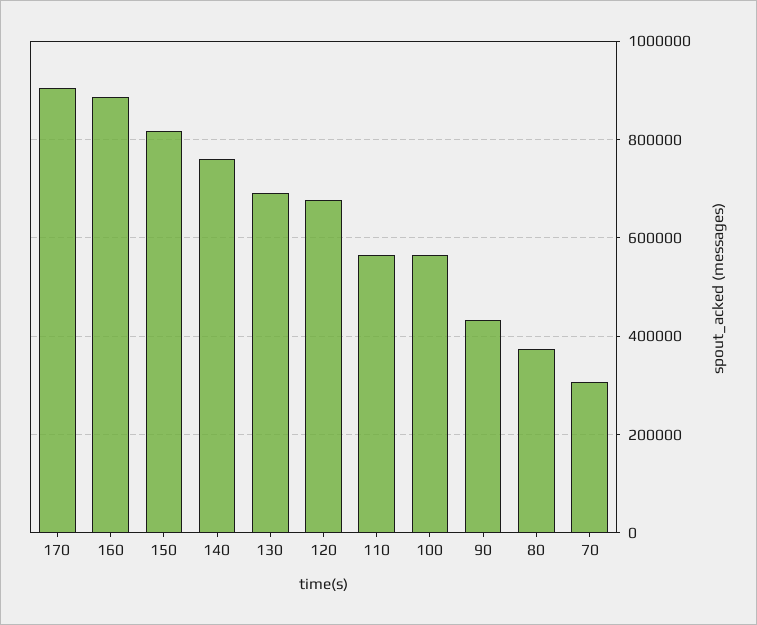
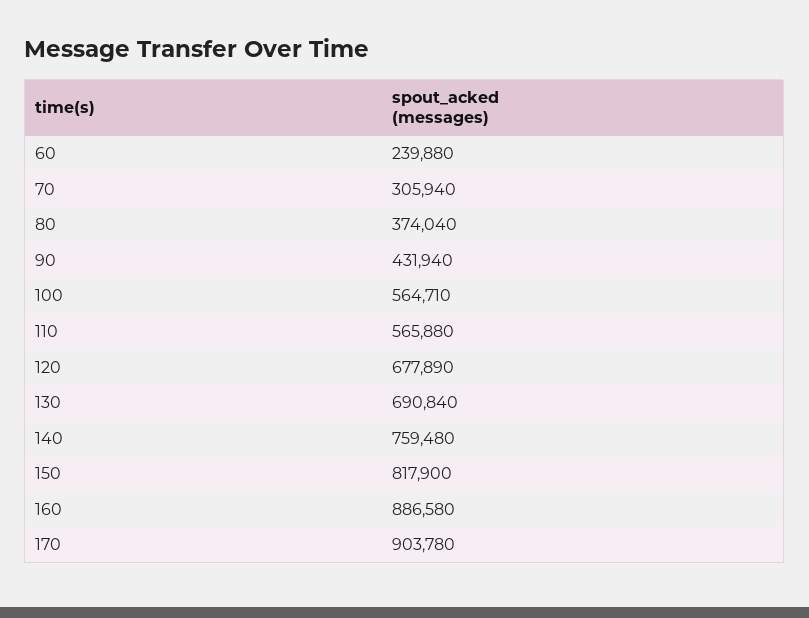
60: none -> 239880

